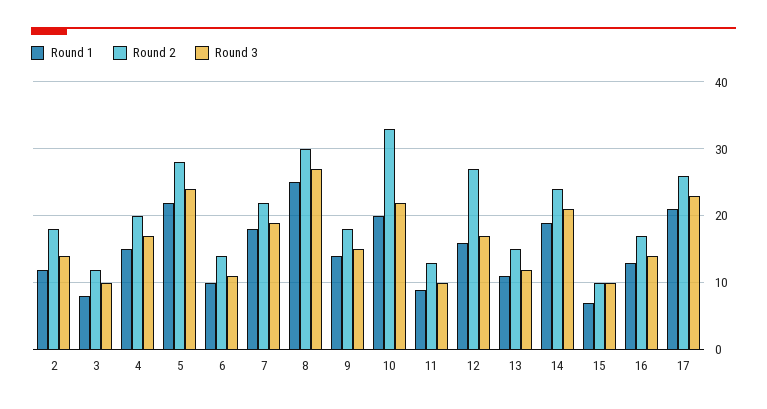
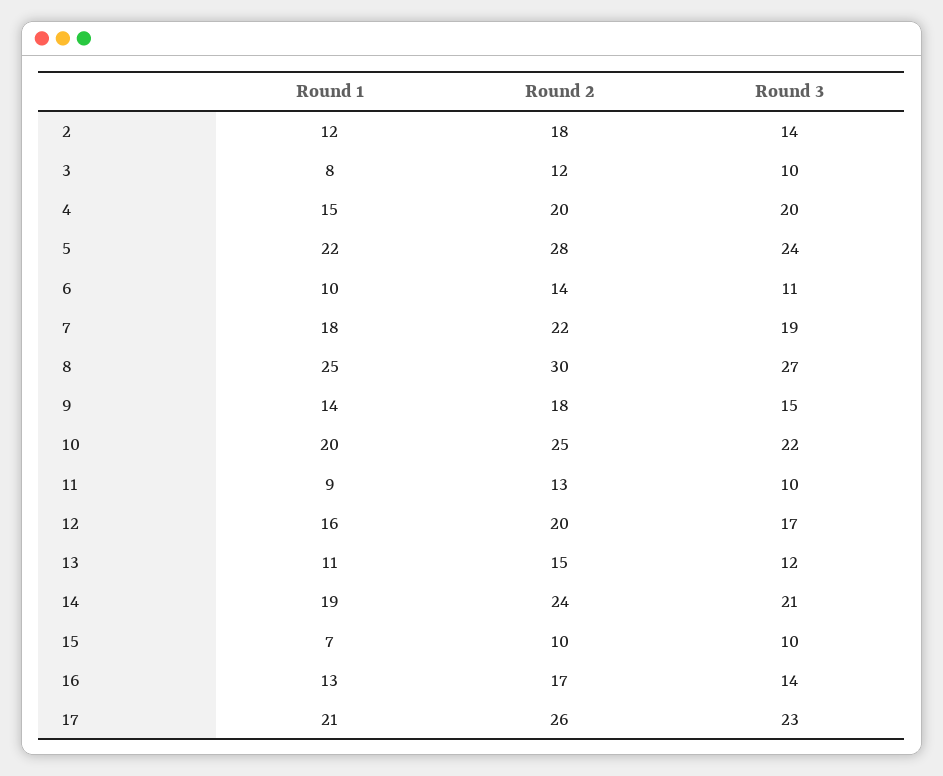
Round 3, 4: 17 -> 20
Round 2, 10: 33 -> 25
Round 2, 12: 27 -> 20

